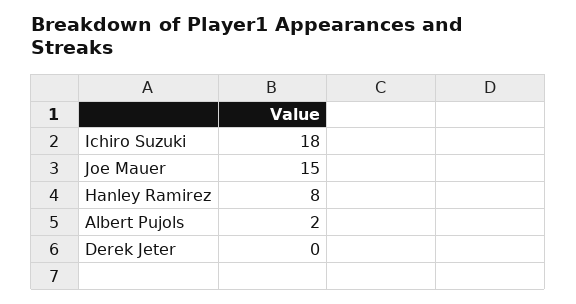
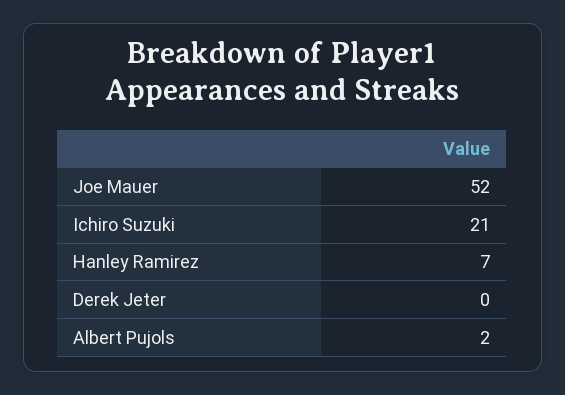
Ichiro Suzuki: 18 -> 21
Joe Mauer: 15 -> 52
Hanley Ramirez: 8 -> 7

